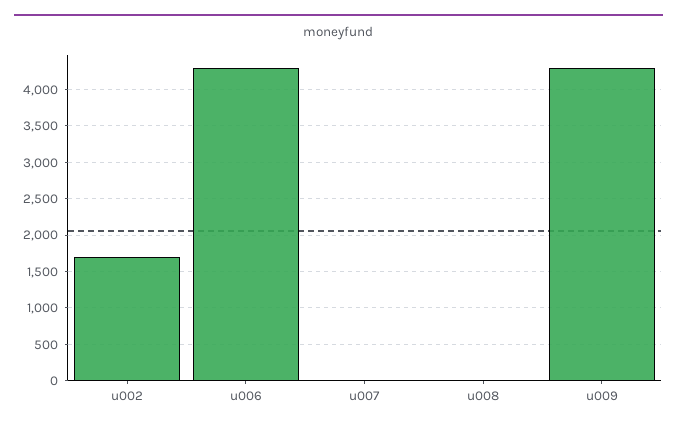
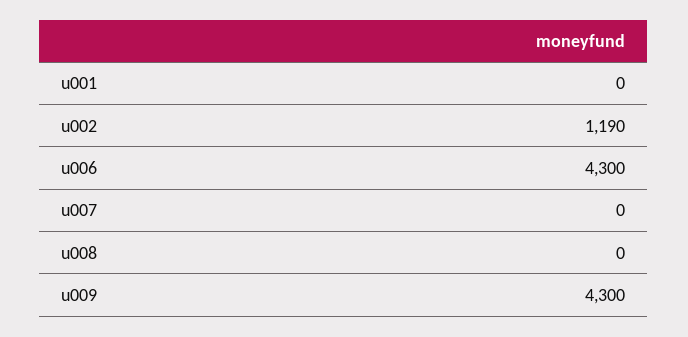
u002: 1700 -> 1190
u001: none -> 0

